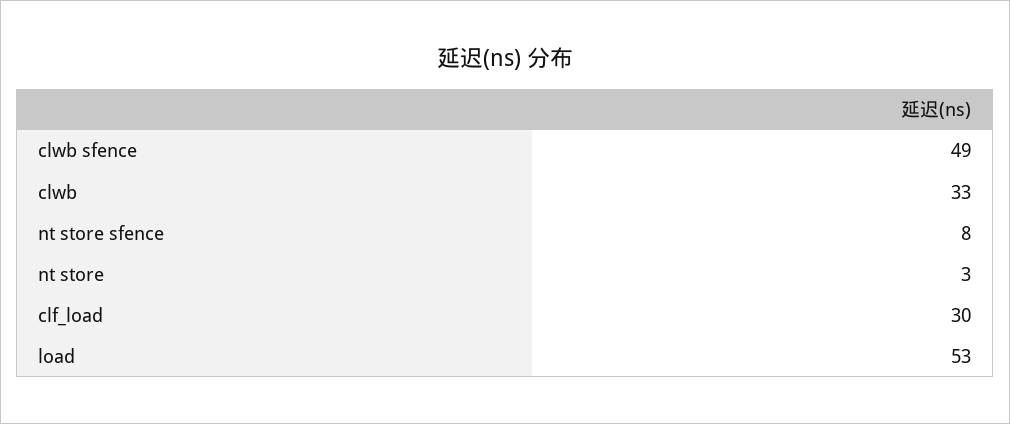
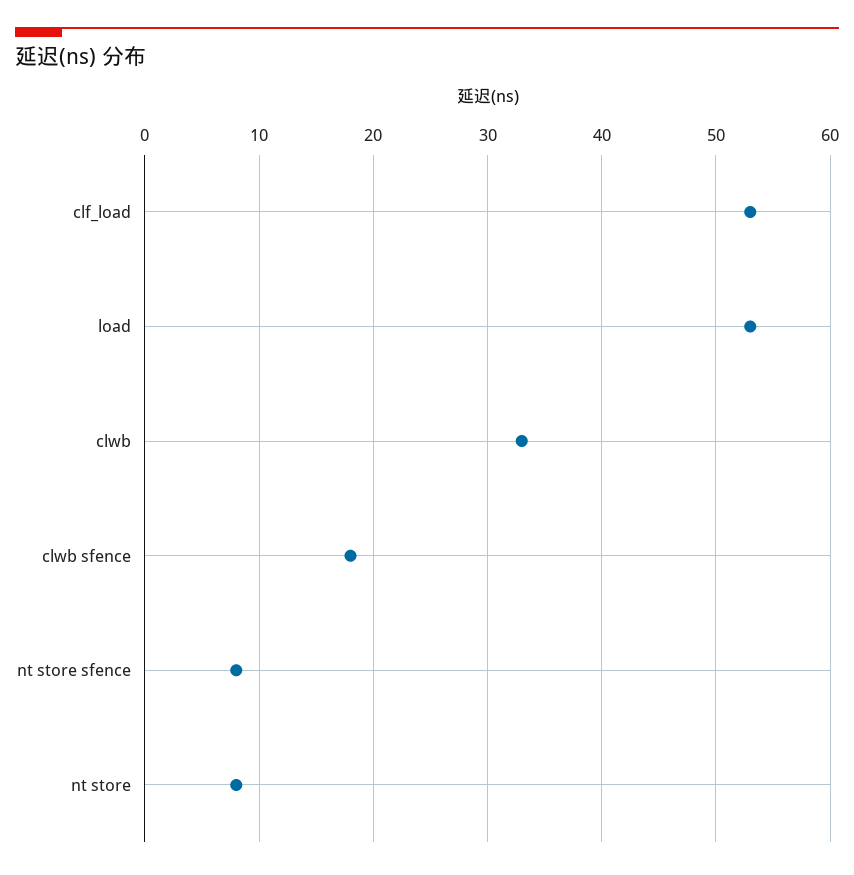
clwb sfence: 49 -> 18
nt store: 3 -> 8
clf_load: 30 -> 53

